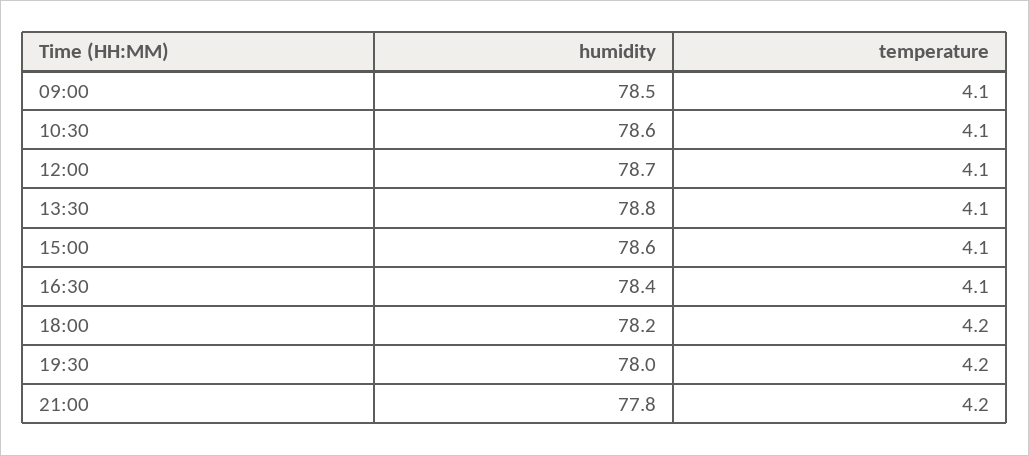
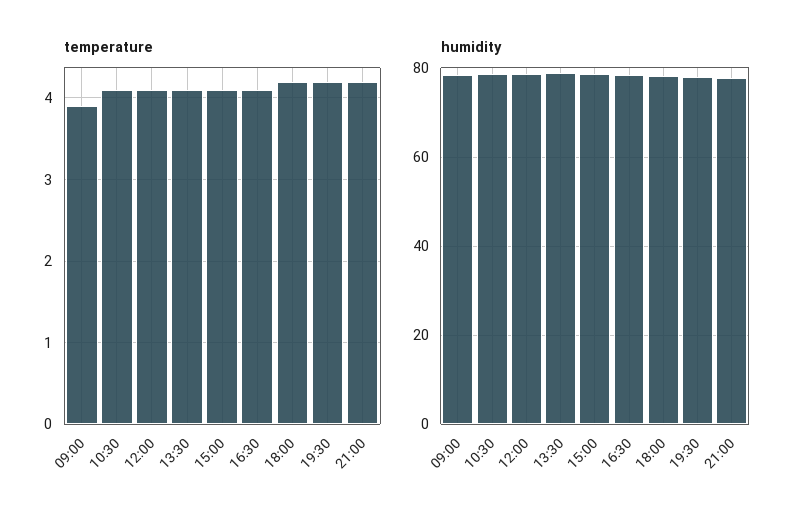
temperature, 09:00: 4.1 -> 3.9

